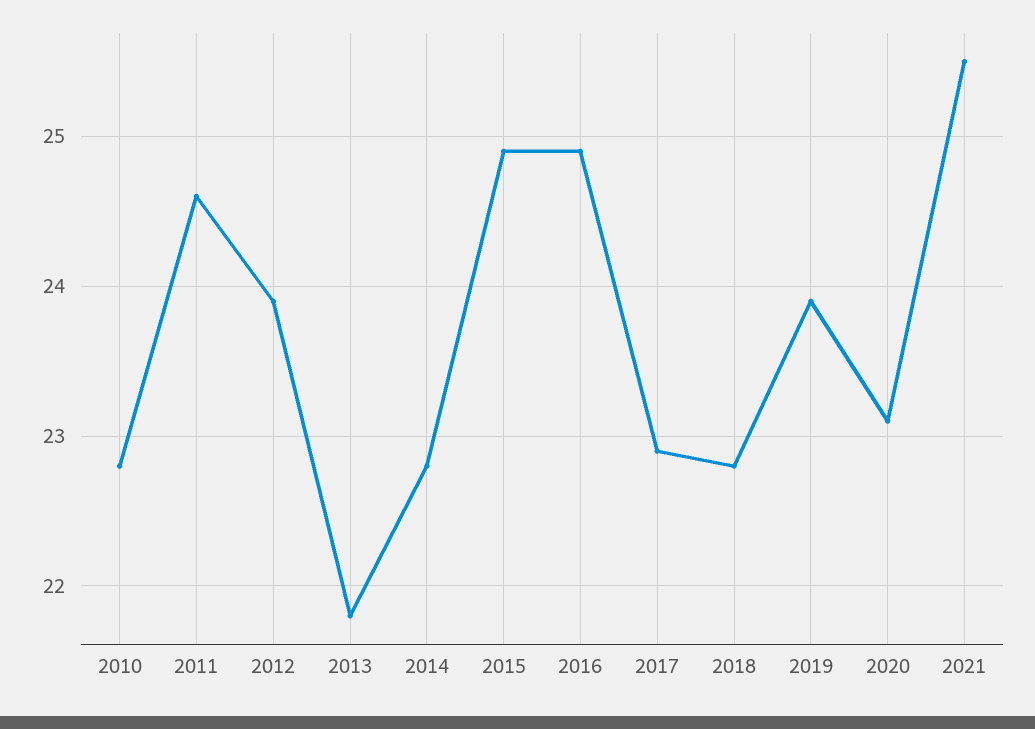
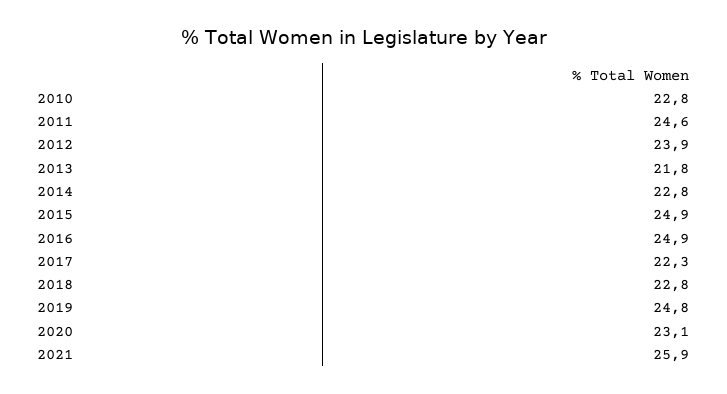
2017: 22.9 -> 22.3
2019: 23.9 -> 24.8
2021: 25.5 -> 25.9

